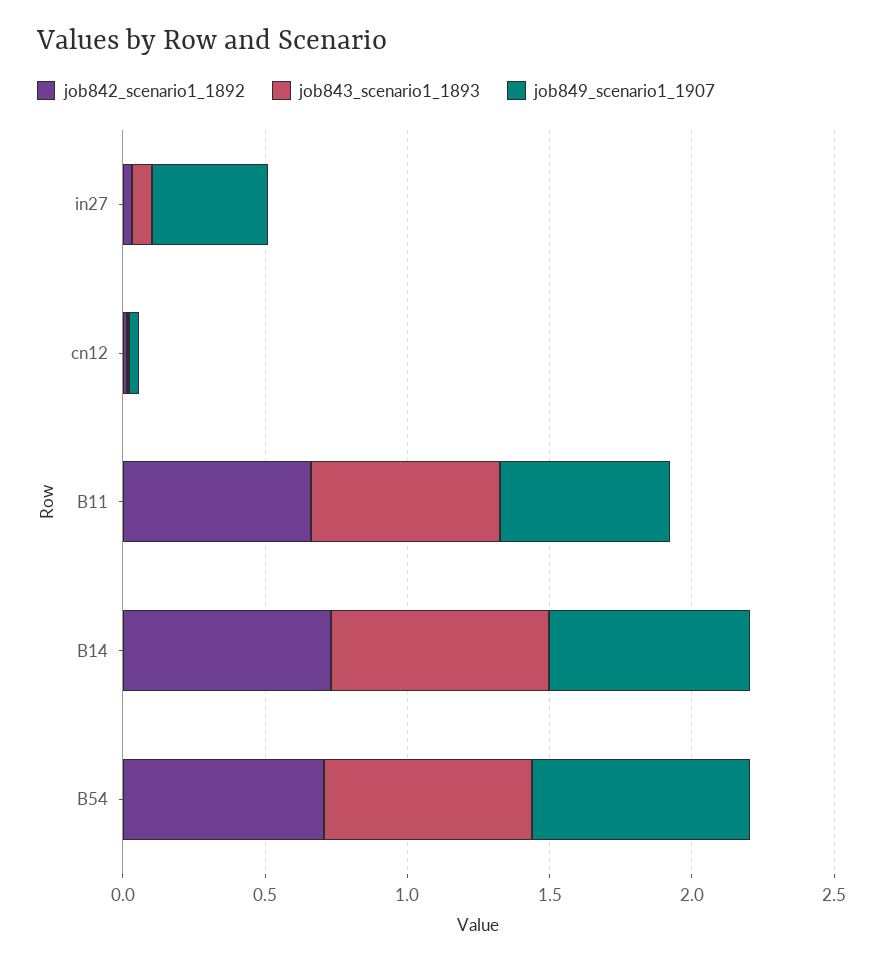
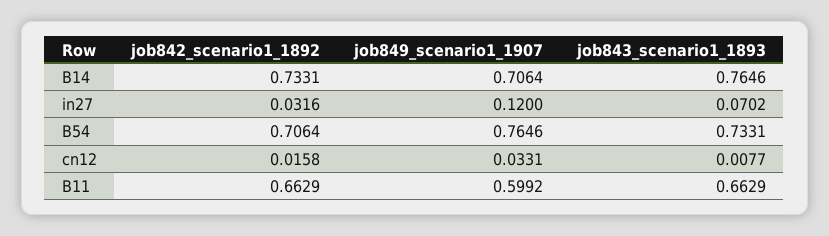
job849_scenario1_1907, in27: 0.4 -> 0.12

